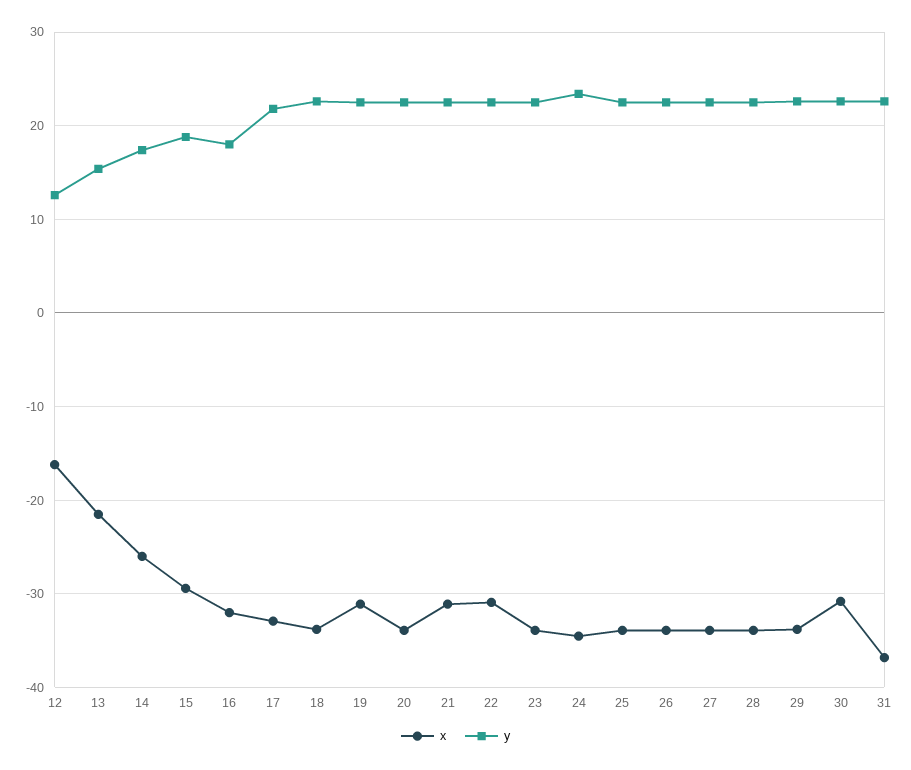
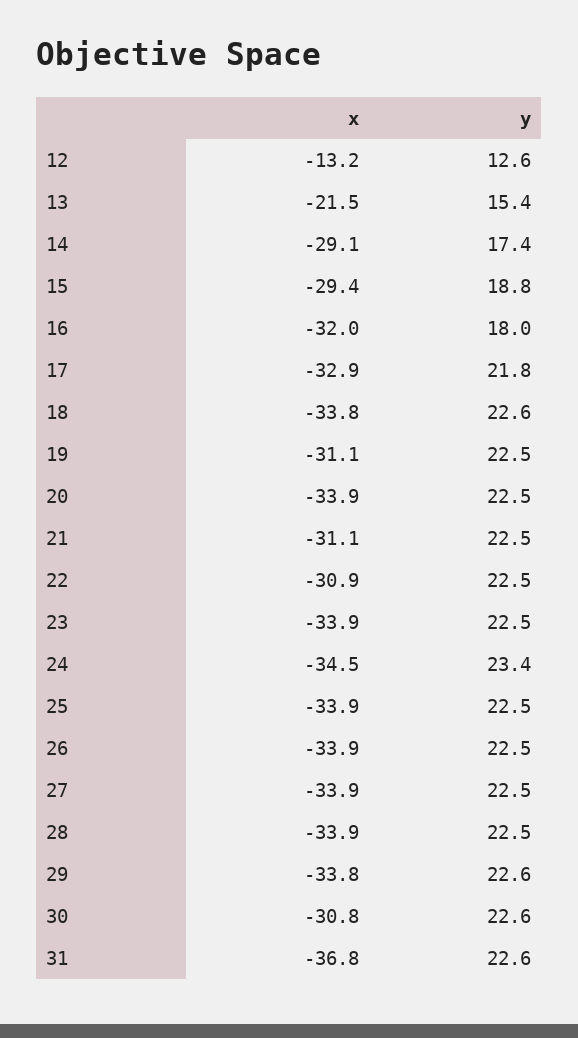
x, 12: -16 -> -13.2
x, 14: -26 -> -29.1

